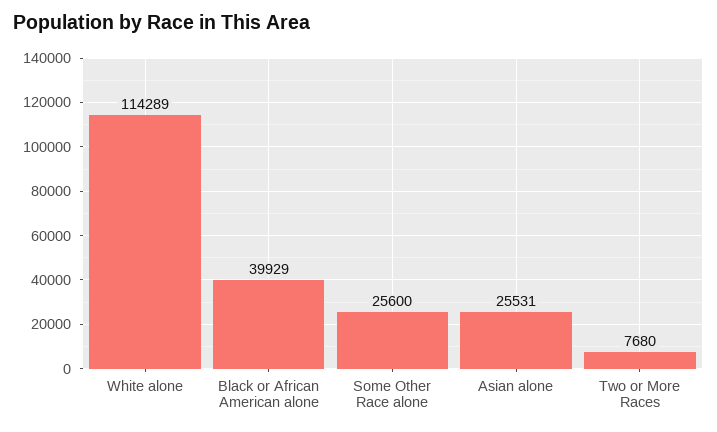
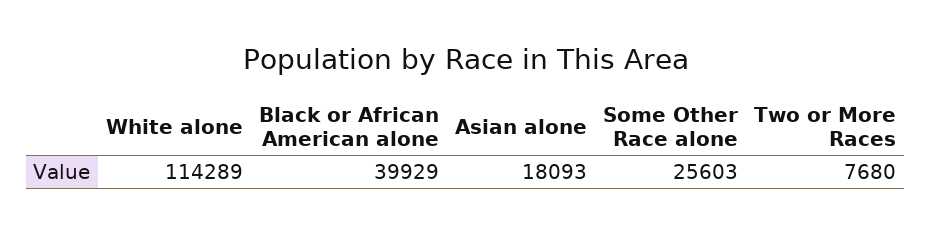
Some Other Race alone: 25600 -> 25603
Asian alone: 25531 -> 18093

